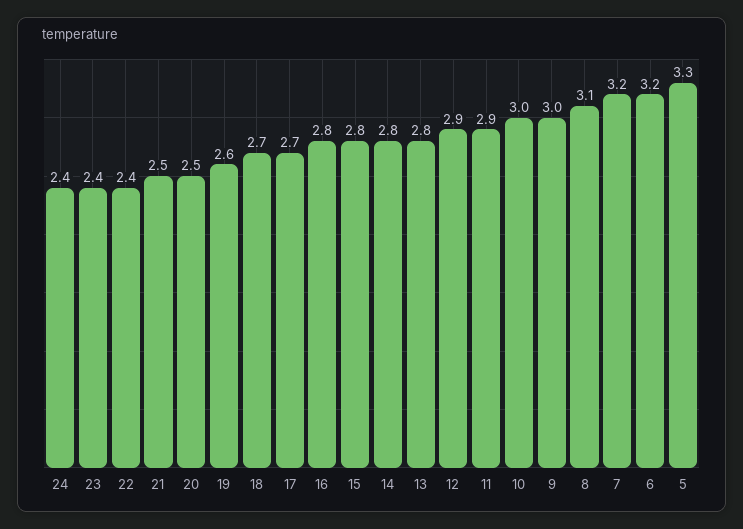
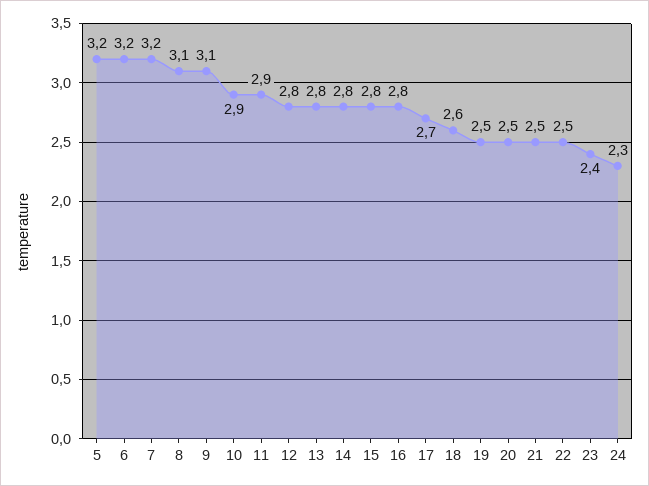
24: 2.4 -> 2.3
22: 2.4 -> 2.5
19: 2.6 -> 2.5
18: 2.7 -> 2.6
12: 2.9 -> 2.8
10: 3 -> 2.9
9: 3 -> 3.1
5: 3.3 -> 3.2

